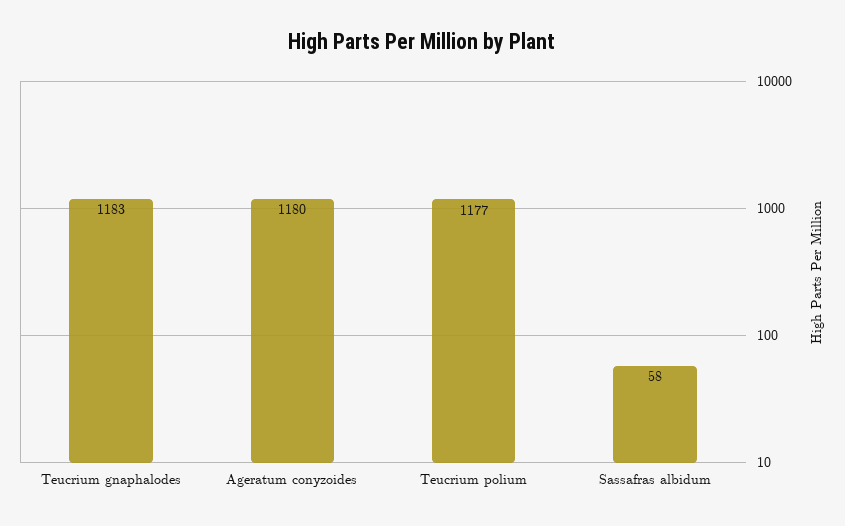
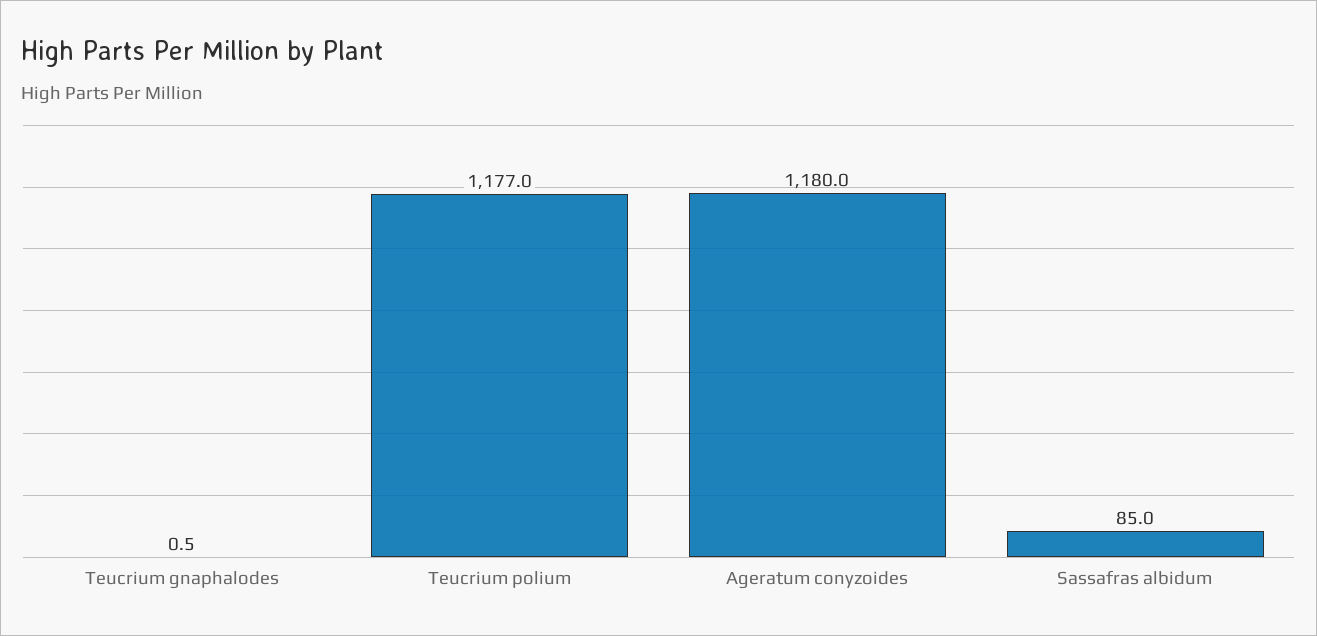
Teucrium gnaphalodes: 1183 -> 0.5
Sassafras albidum: 58 -> 85

